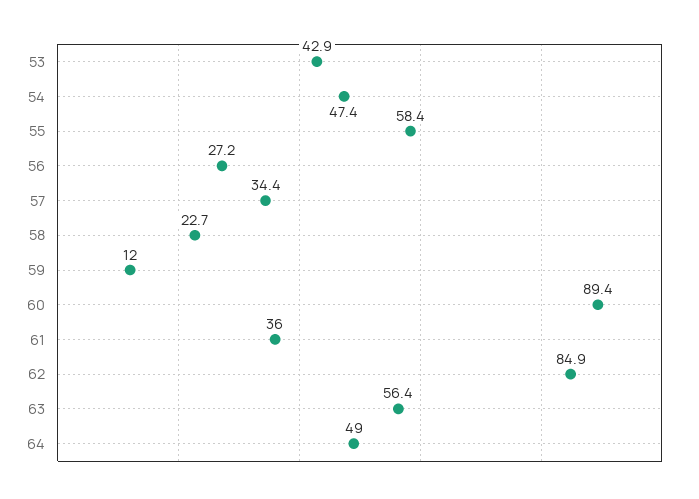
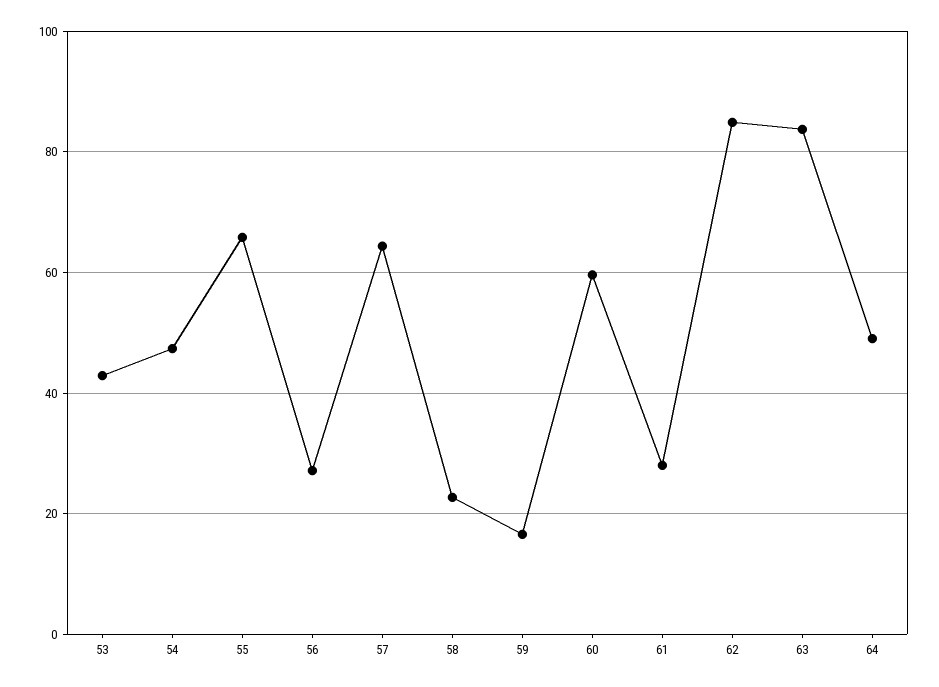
55: 58.4 -> 66
57: 34.4 -> 64
59: 12 -> 16
60: 89.4 -> 60
61: 36 -> 28
63: 56.4 -> 84

